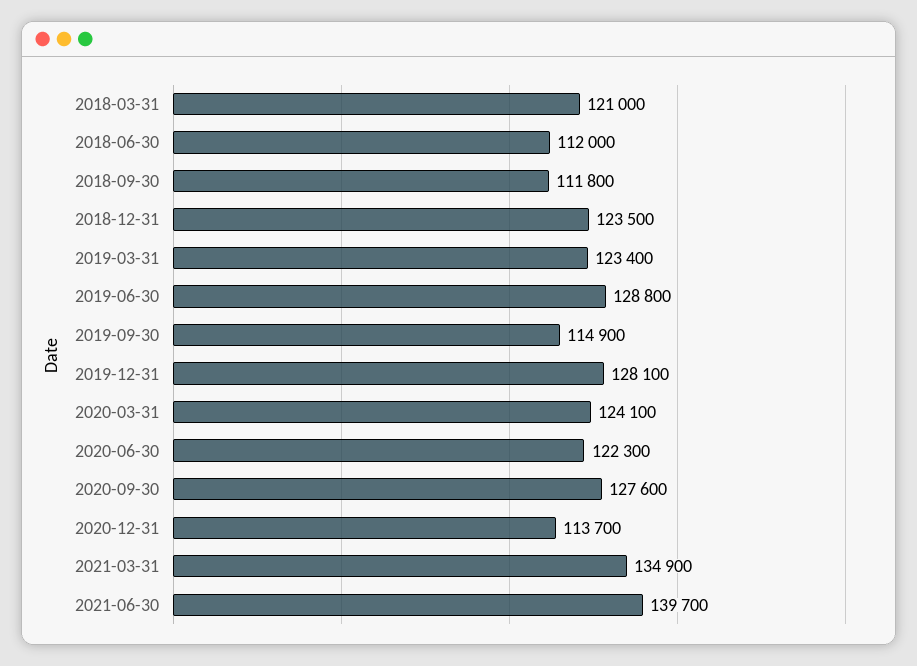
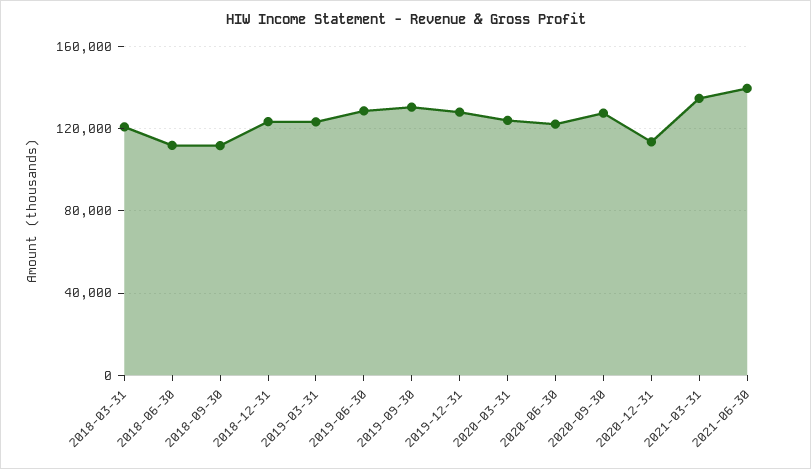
2019-09-30: 114900 -> 130000

